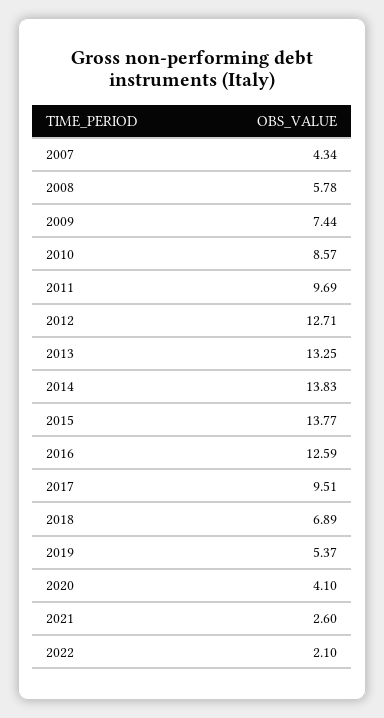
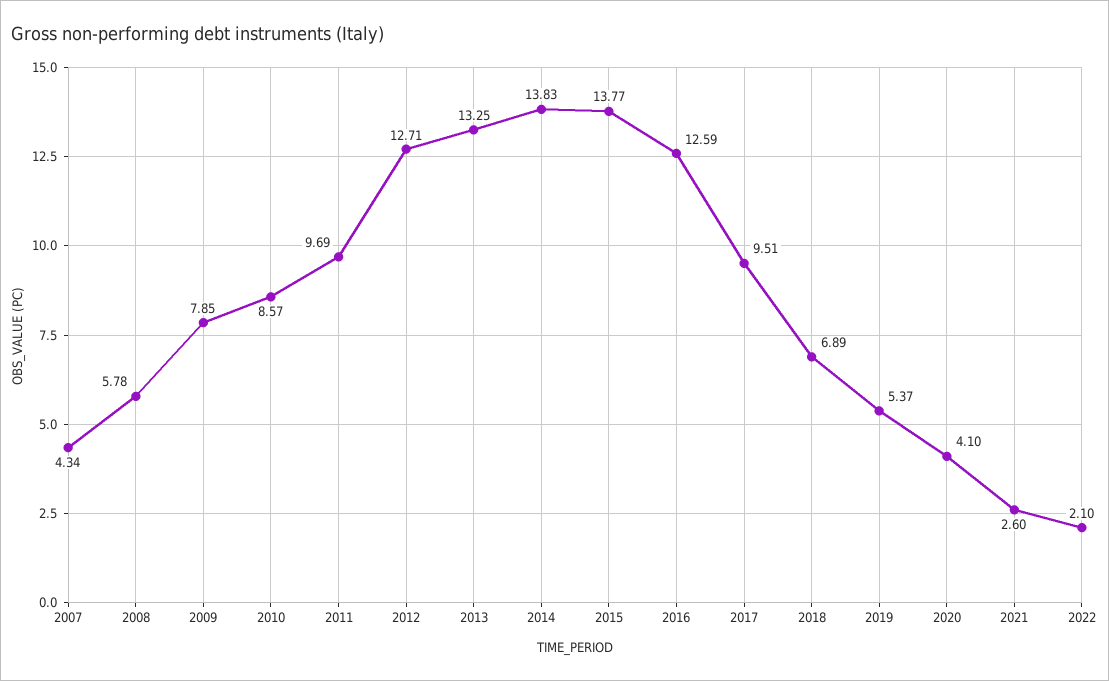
2009: 7.44 -> 7.85

